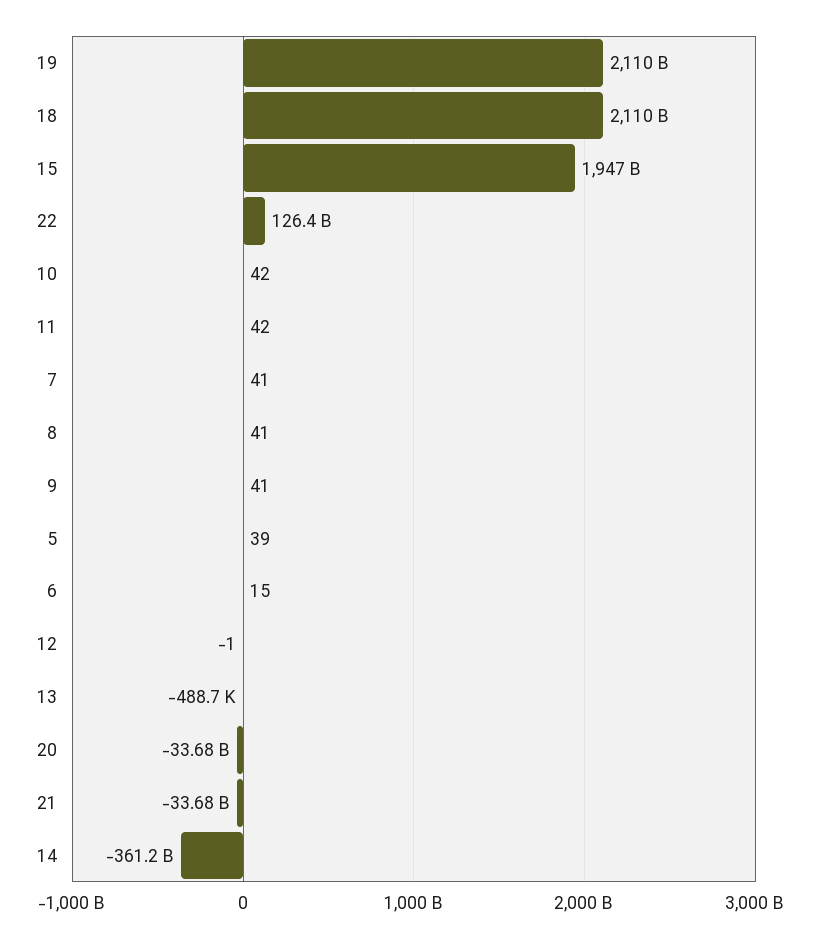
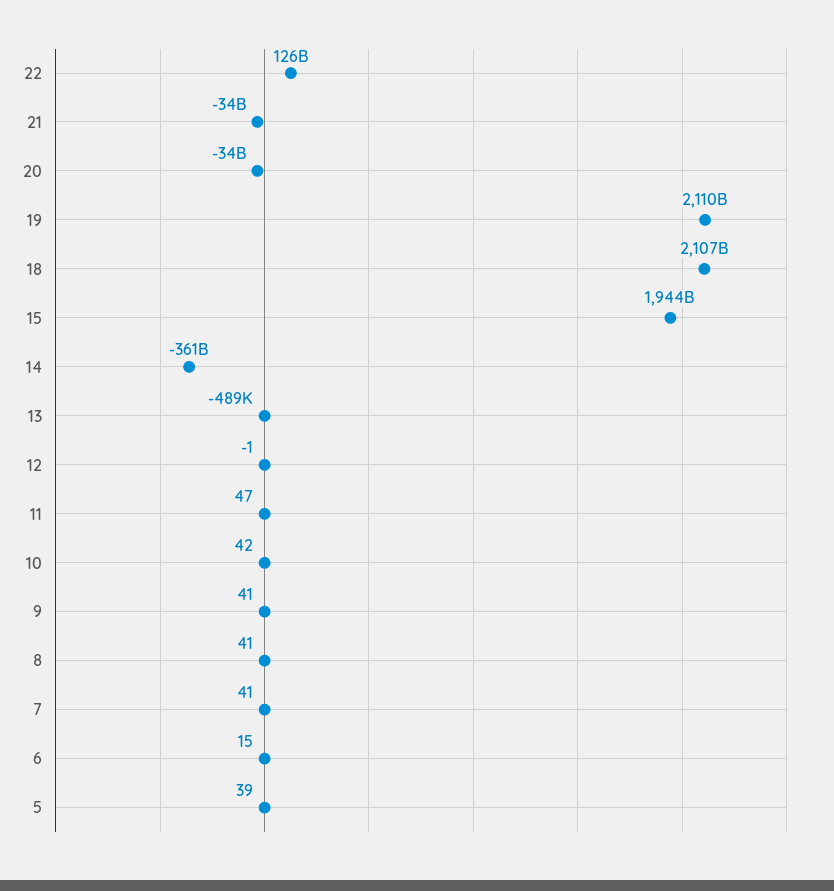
18: 2110000000000 -> 2107000000000
15: 1947000000000 -> 1944000000000
11: 42 -> 47

